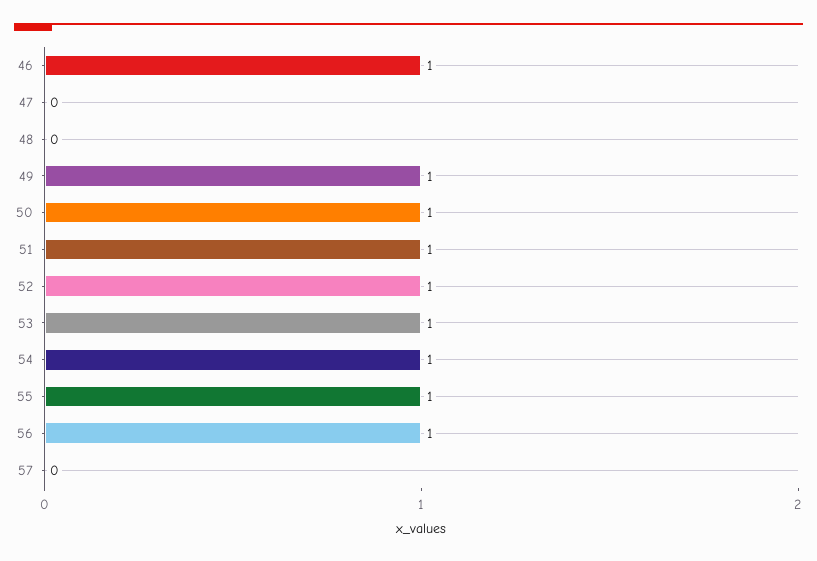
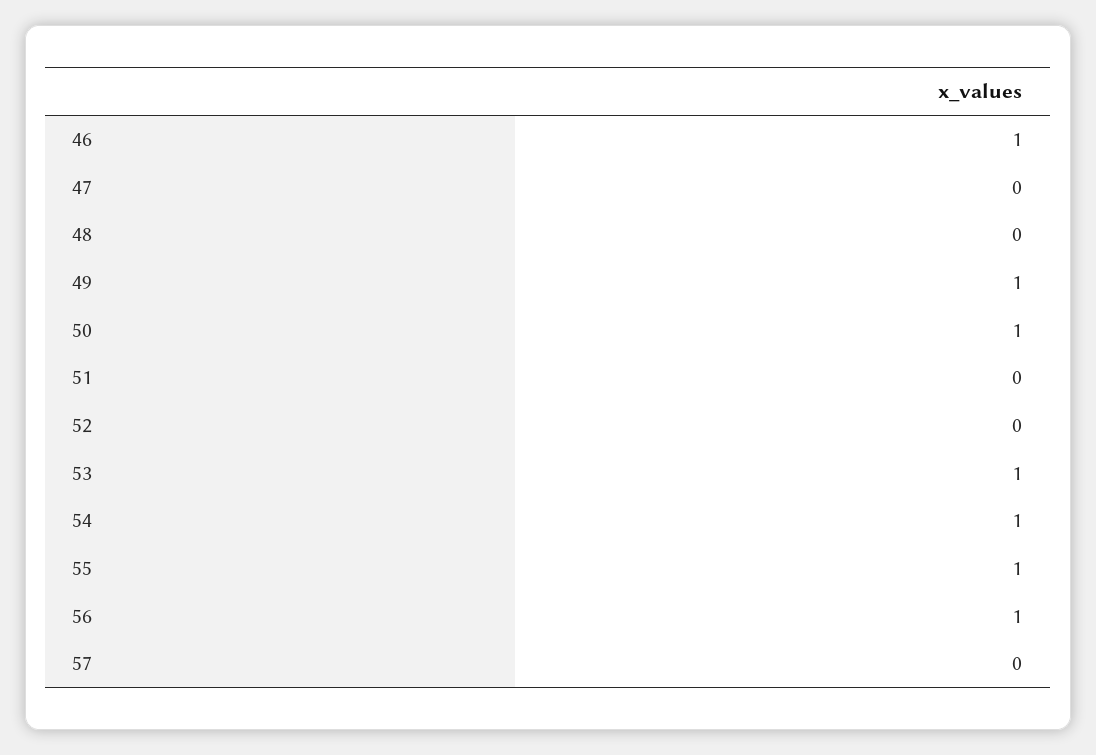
51: 1 -> 0
52: 1 -> 0

